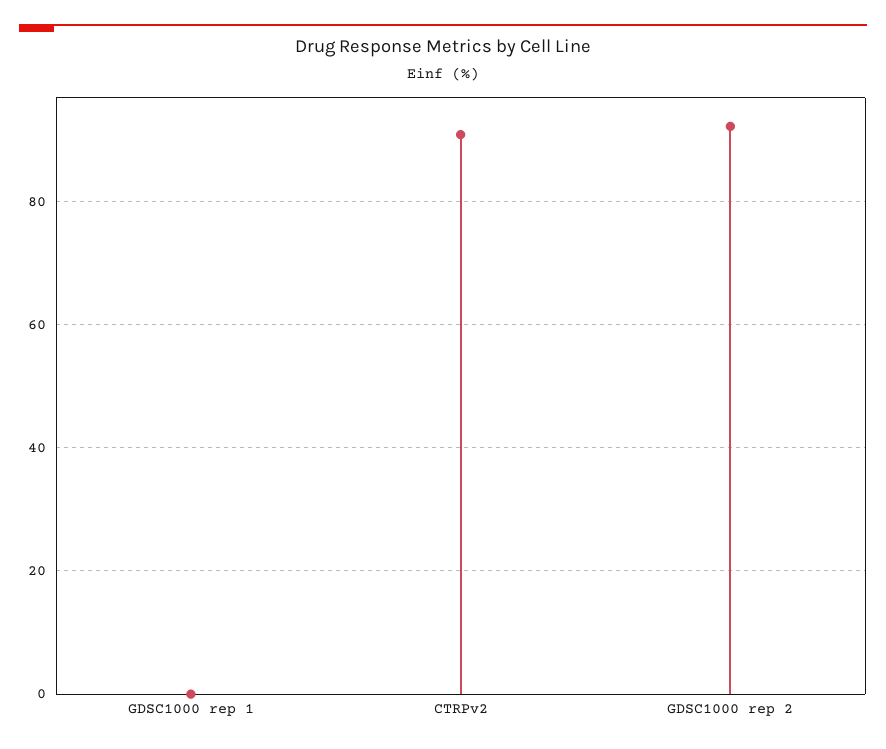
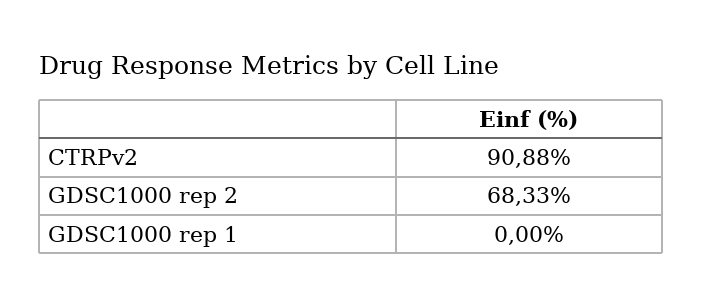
GDSC1000 rep 2: 92 -> 68.33

